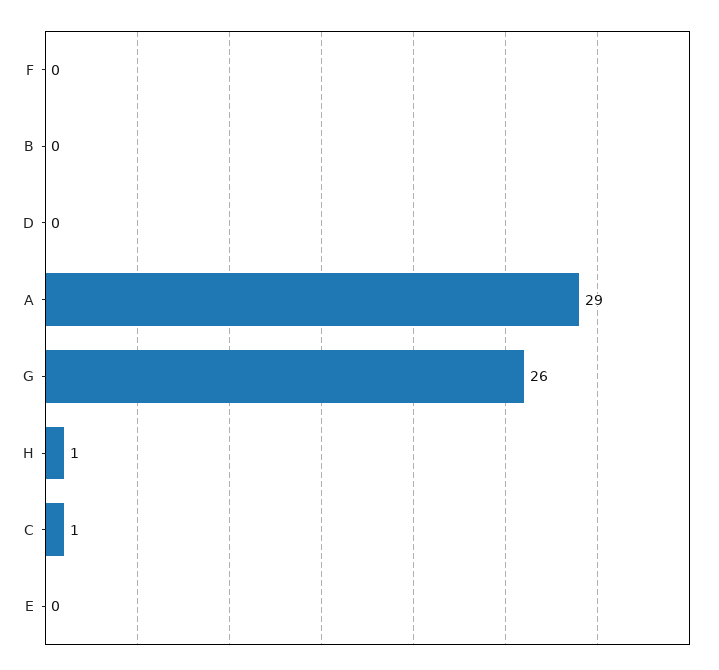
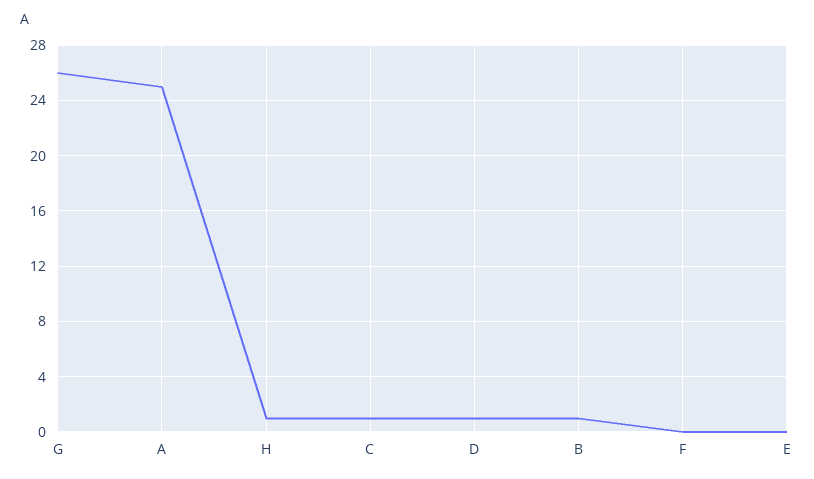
B: 0 -> 1
D: 0 -> 1
A: 29 -> 25

